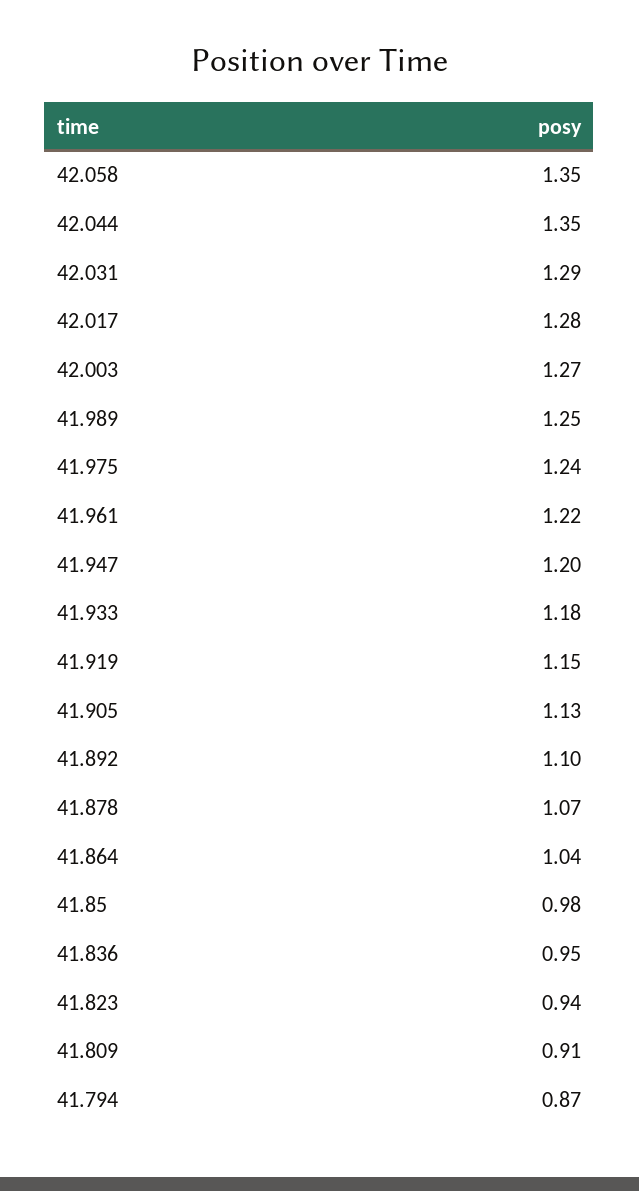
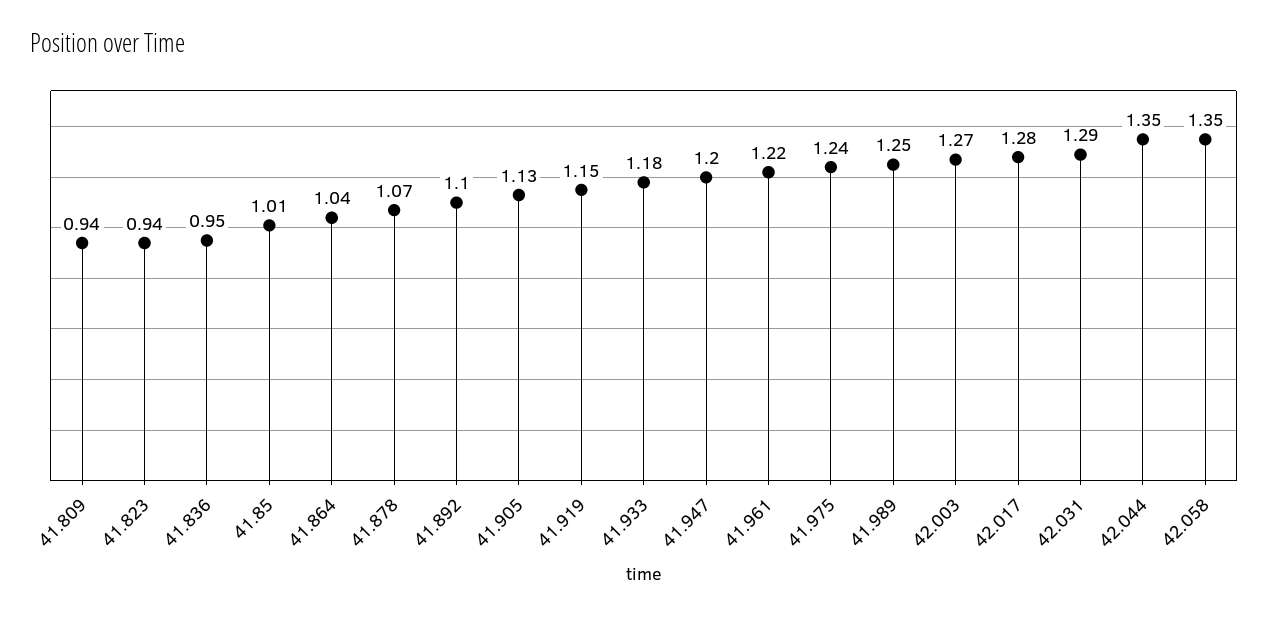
41.85: 0.98 -> 1.01
41.809: 0.91 -> 0.94
41.794: 0.87 -> none

